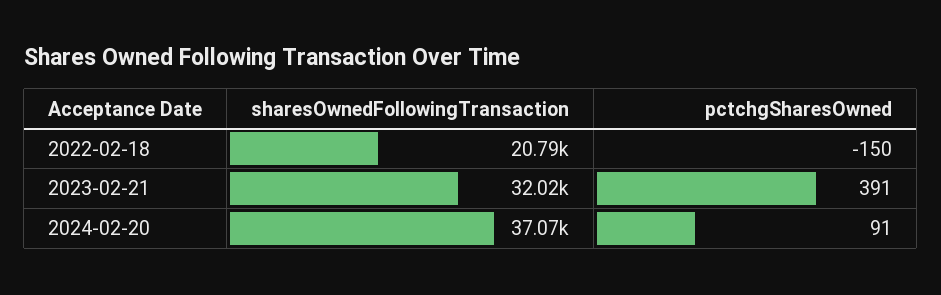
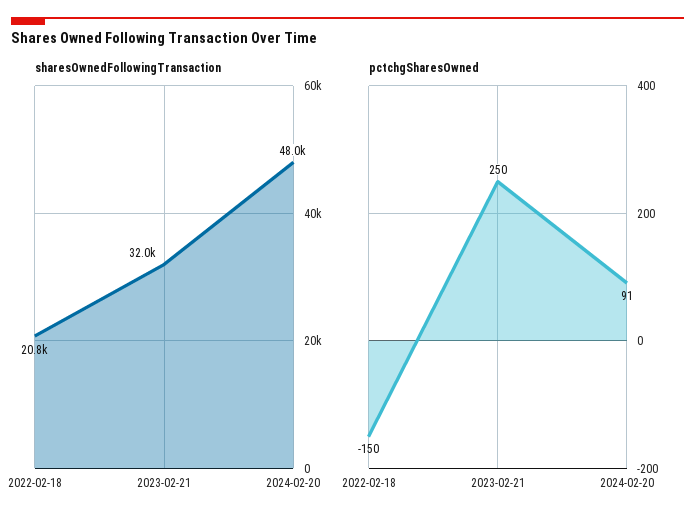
pctchgSharesOwned, 2023-02-21: 391 -> 250
sharesOwnedFollowingTransaction, 2024-02-20: 37070 -> 48000

